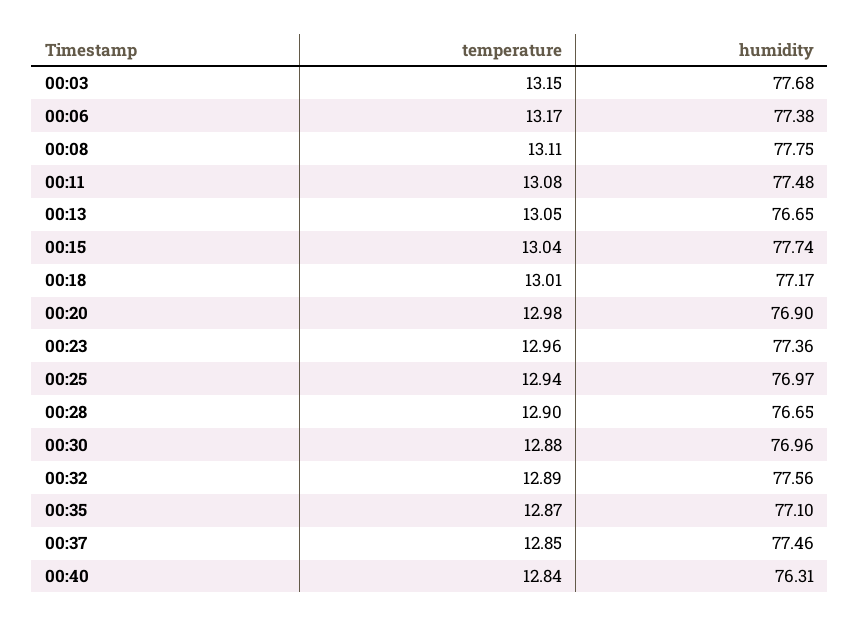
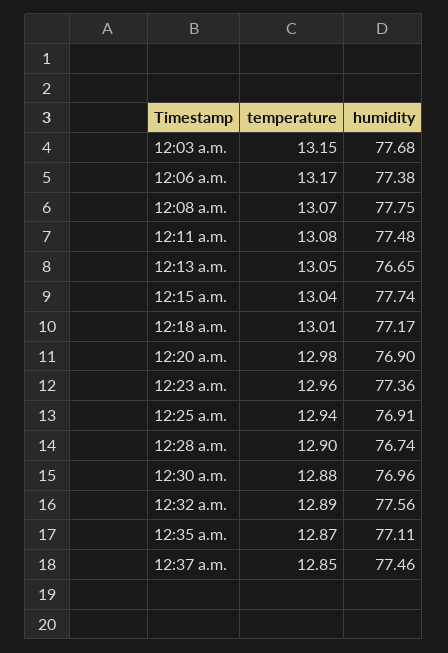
temperature, 00:08: 13.11 -> 13.07
humidity, 00:25: 76.97 -> 76.91
humidity, 00:28: 76.65 -> 76.74
humidity, 00:35: 77.1 -> 77.11
temperature, 00:40: 12.84 -> none
humidity, 00:40: 76.31 -> none

